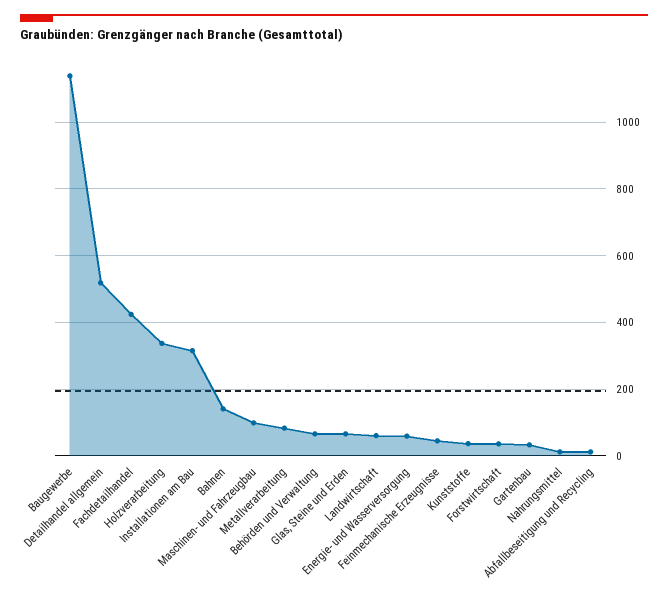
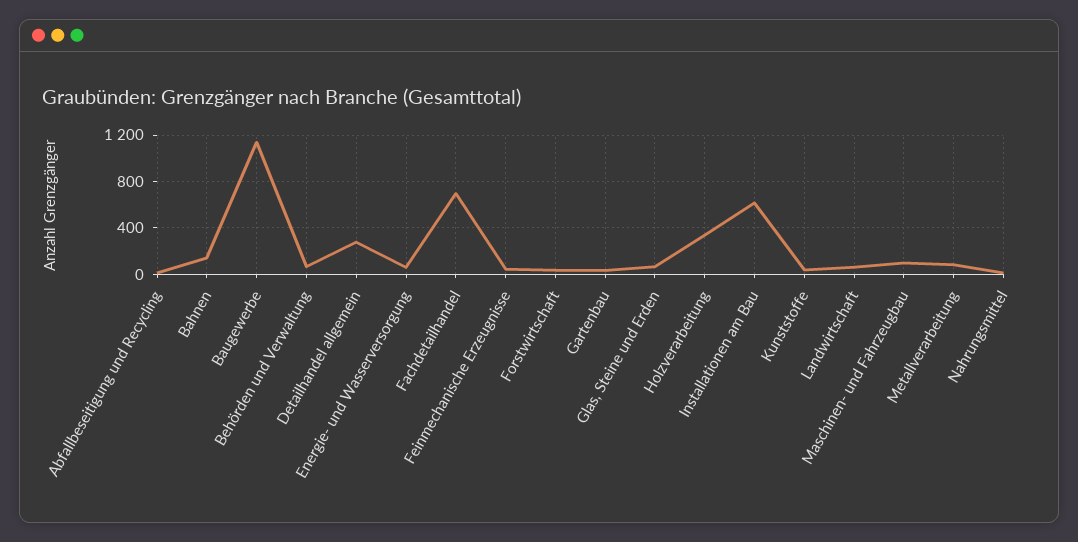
Detailhandel allgemein: 520 -> 300
Fachdetailhandel: 420 -> 700
Installationen am Bau: 320 -> 600

